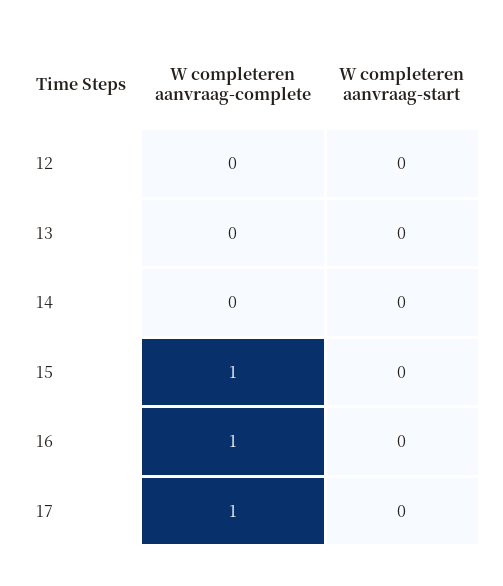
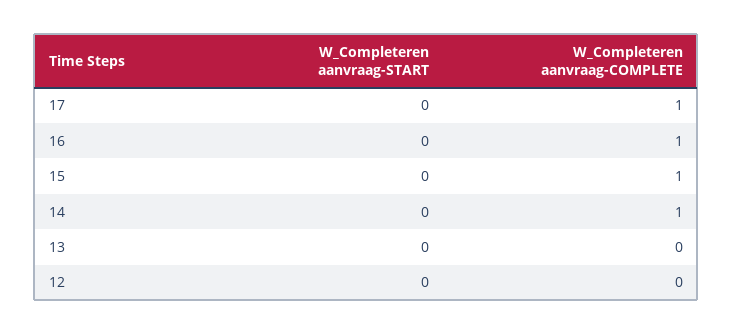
W completeren aanvraag-complete, 14: 0 -> 1

